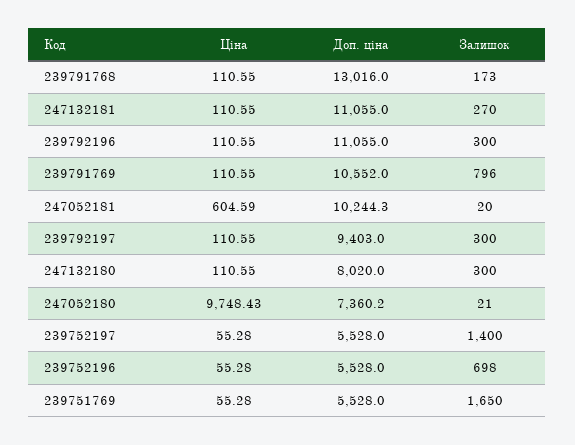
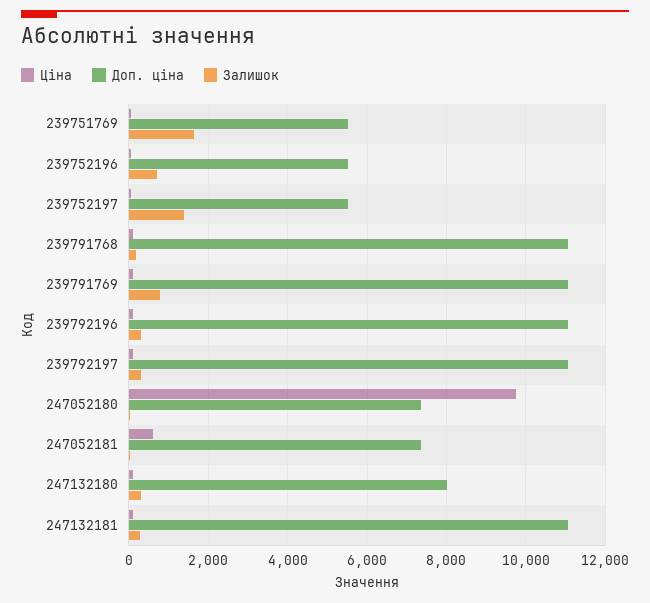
Доп. ціна, 239791768: 13016 -> 11000
Доп. ціна, 239791769: 10552 -> 11000
Доп. ціна, 247052181: 10244.3 -> 7400
Доп. ціна, 239792197: 9403 -> 11000

